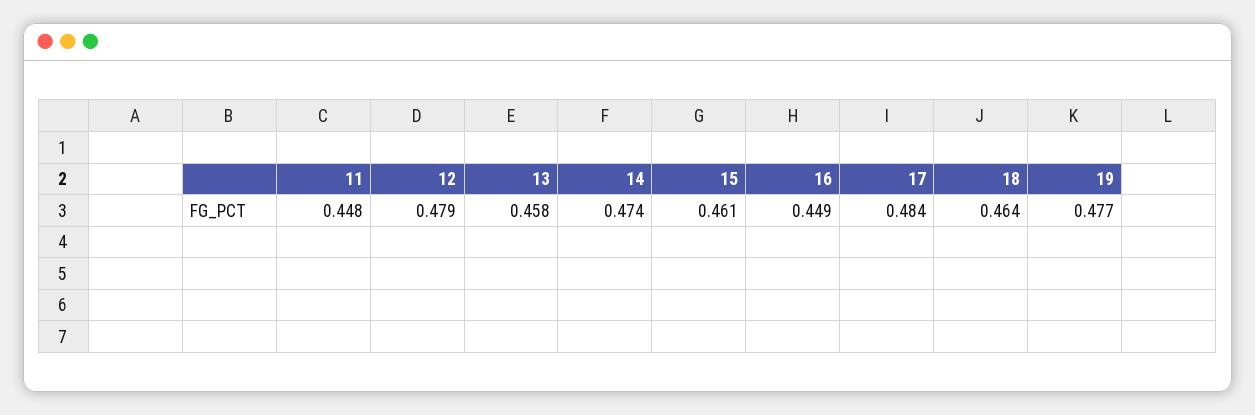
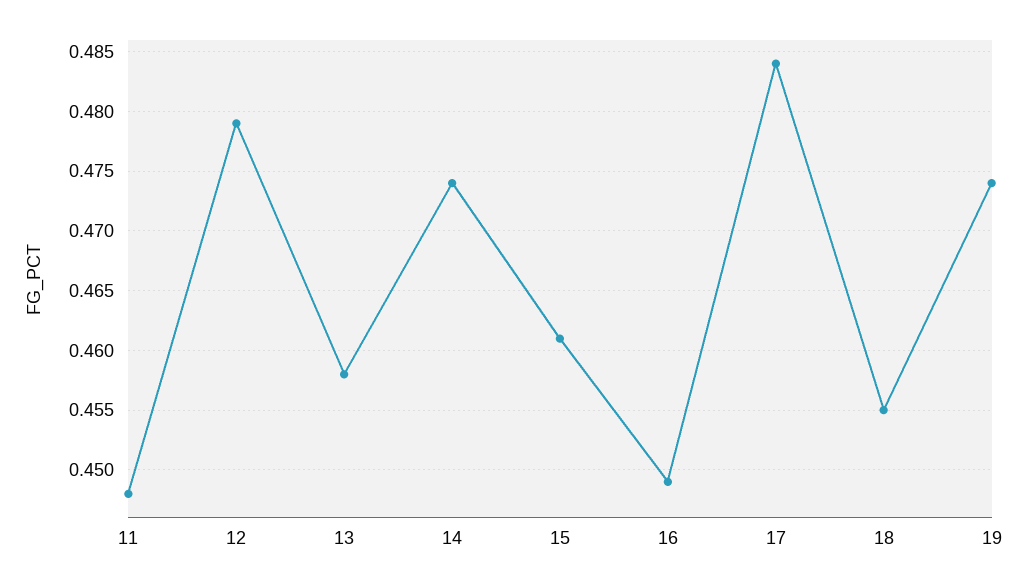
18: 0.464 -> 0.455
19: 0.477 -> 0.474

